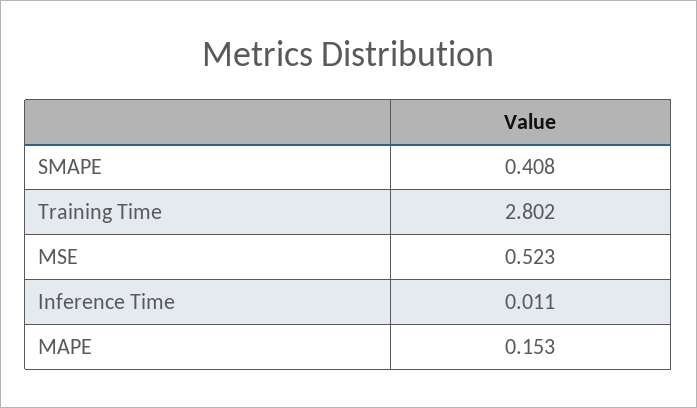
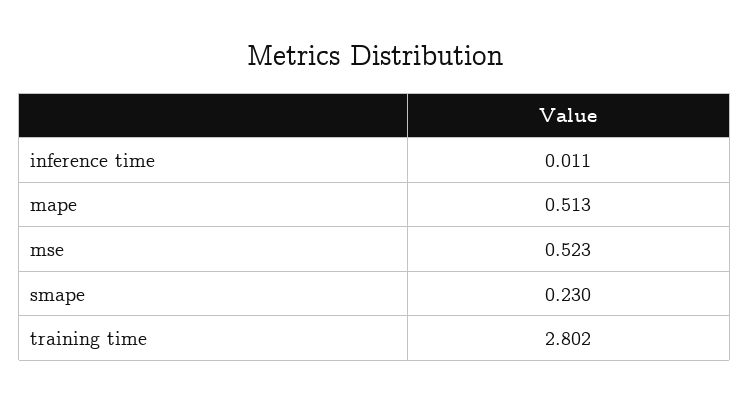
SMAPE: 0.408 -> 0.23
MAPE: 0.153 -> 0.513

